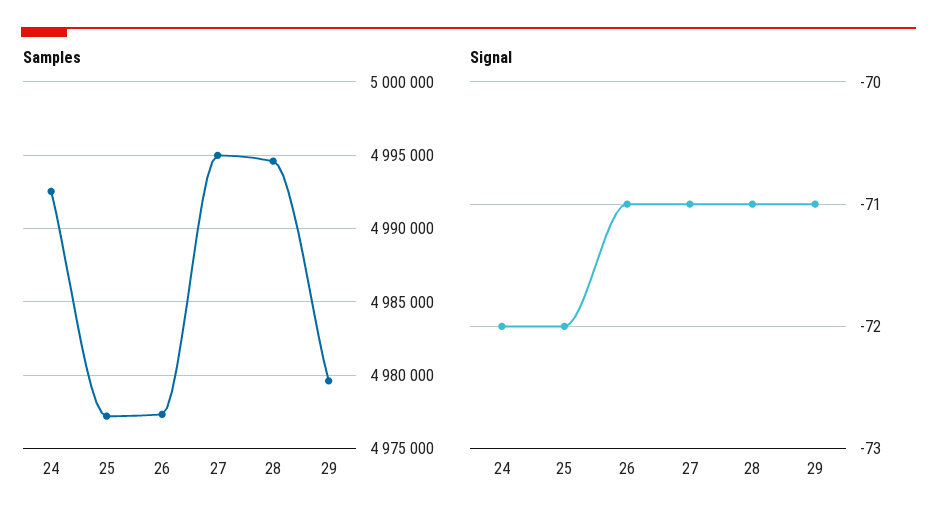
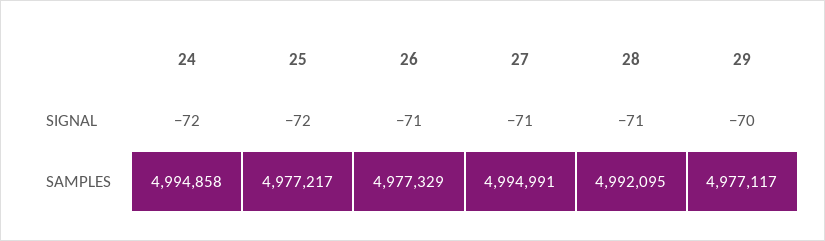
Samples, 24: 4992500 -> 4994858
Samples, 28: 4994500 -> 4992095
Samples, 29: 4979500 -> 4977117
Signal, 29: -71 -> -70

